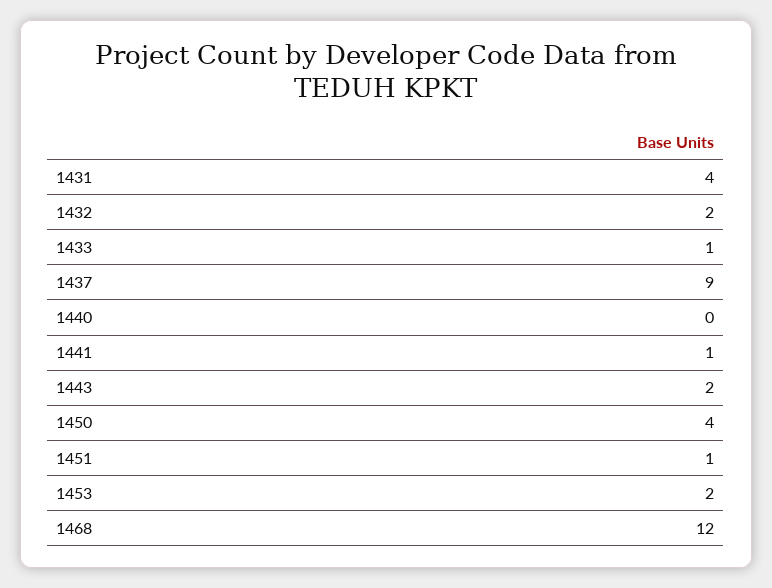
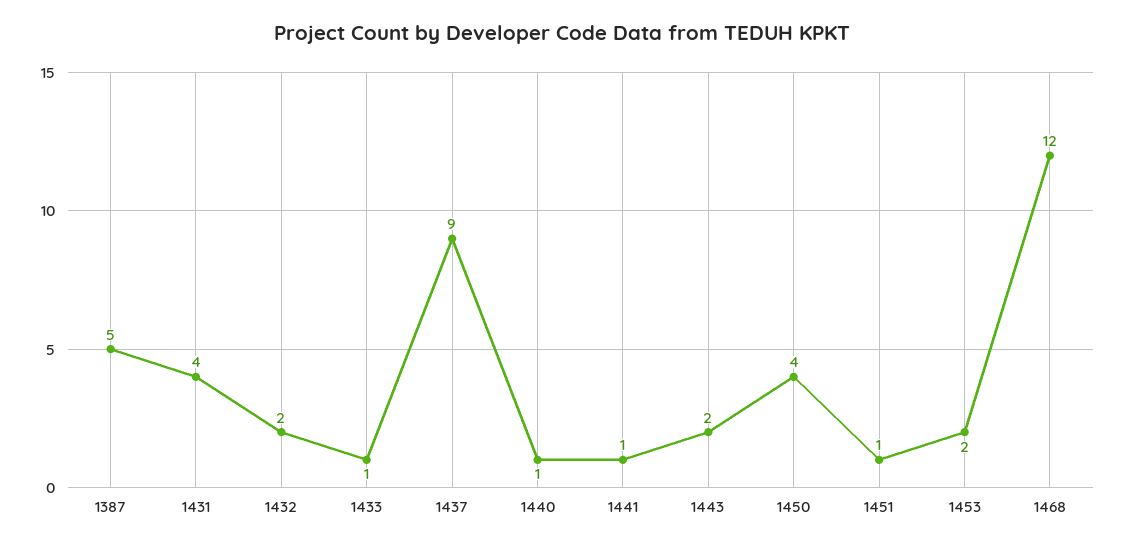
1440: 0 -> 1
1387: none -> 5

